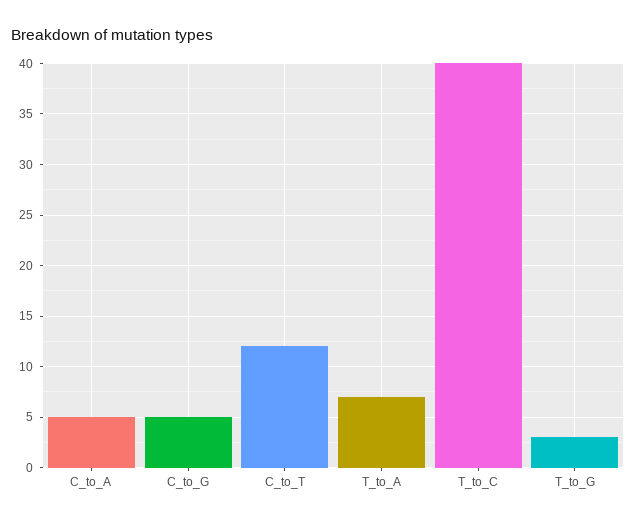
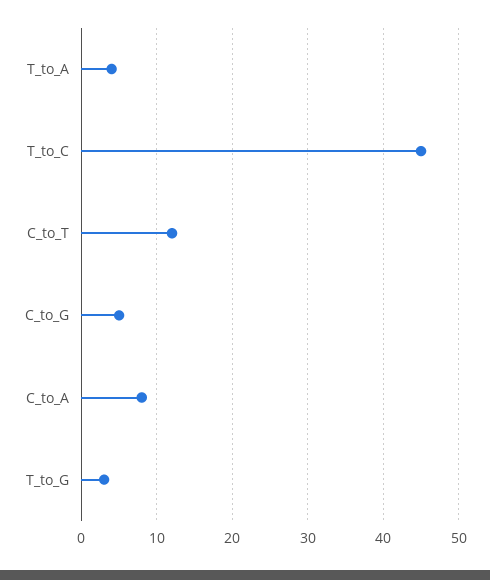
C_to_A: 5 -> 8
T_to_A: 7 -> 4
T_to_C: 40 -> 45

